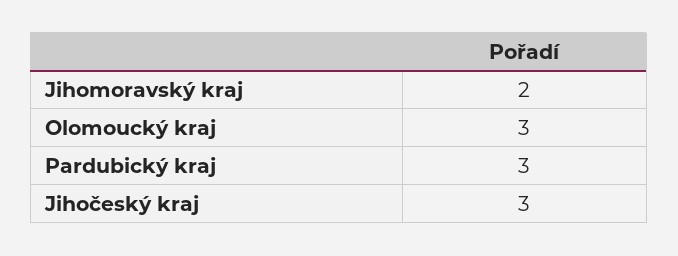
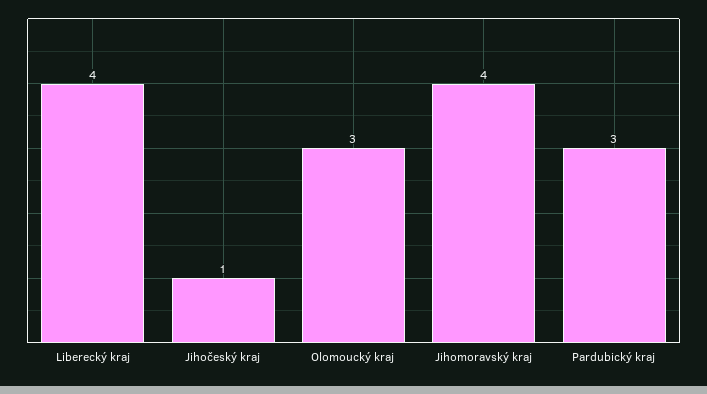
Jihomoravský kraj: 2 -> 4
Jihočeský kraj: 3 -> 1
Liberecký kraj: none -> 4

